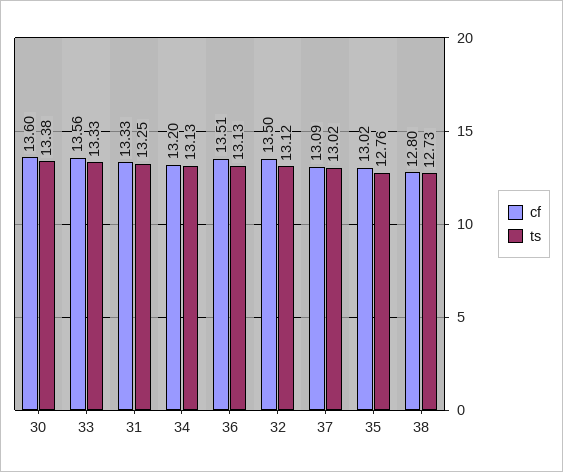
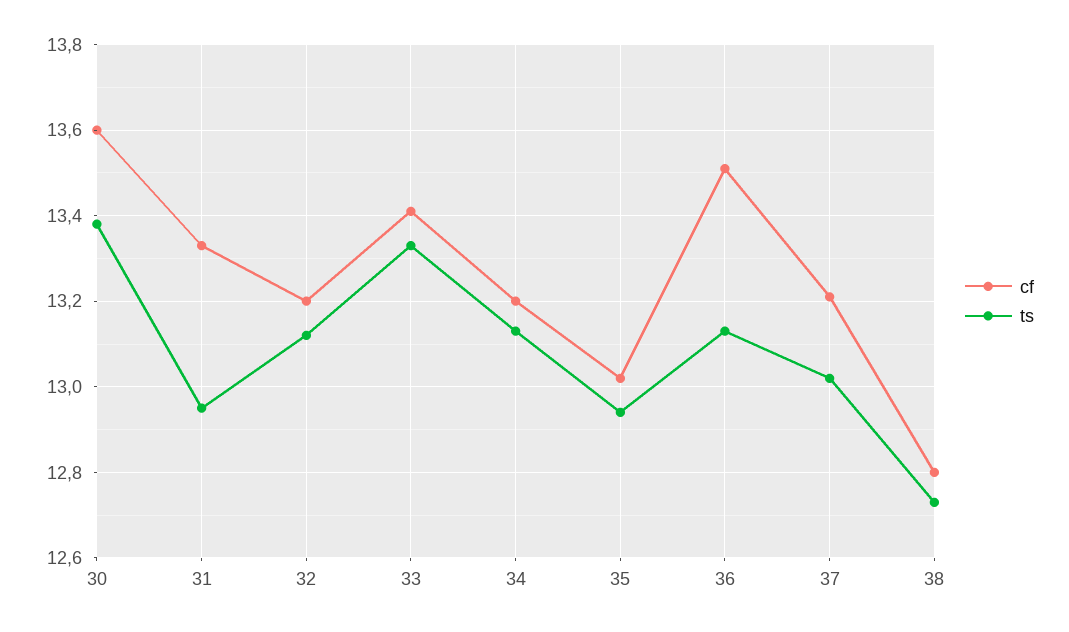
cf, 33: 13.56 -> 13.4
ts, 31: 13.25 -> 12.95
cf, 32: 13.5 -> 13.2
cf, 37: 13.09 -> 13.2
ts, 35: 12.76 -> 12.95

